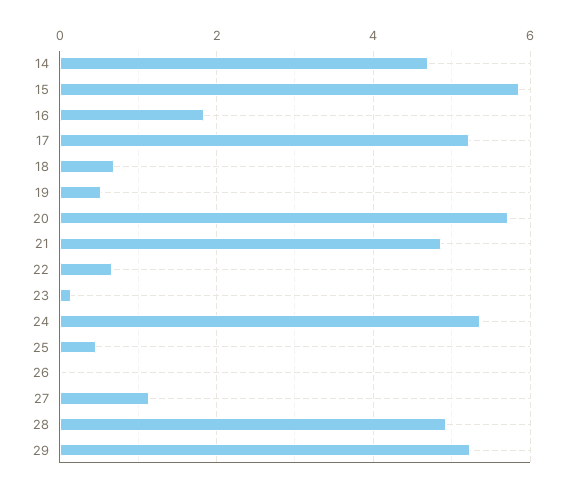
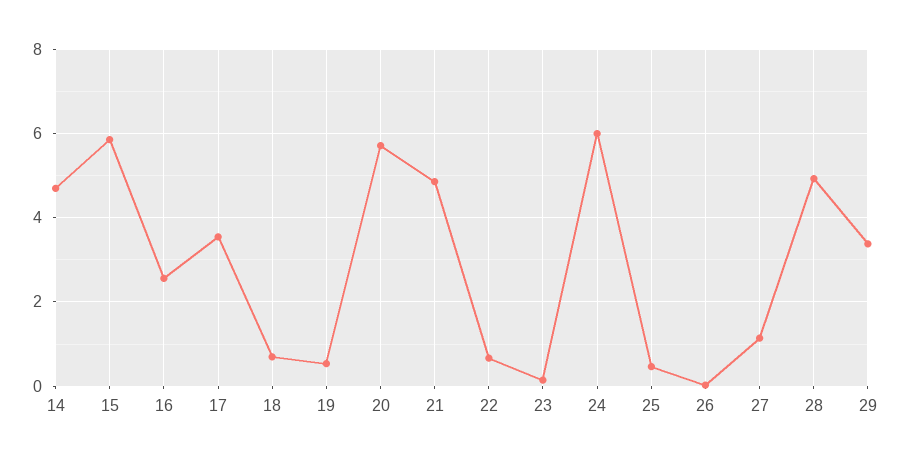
16: 1.8 -> 2.6
17: 5.2 -> 3.6
24: 5.4 -> 6
29: 5.2 -> 3.4

